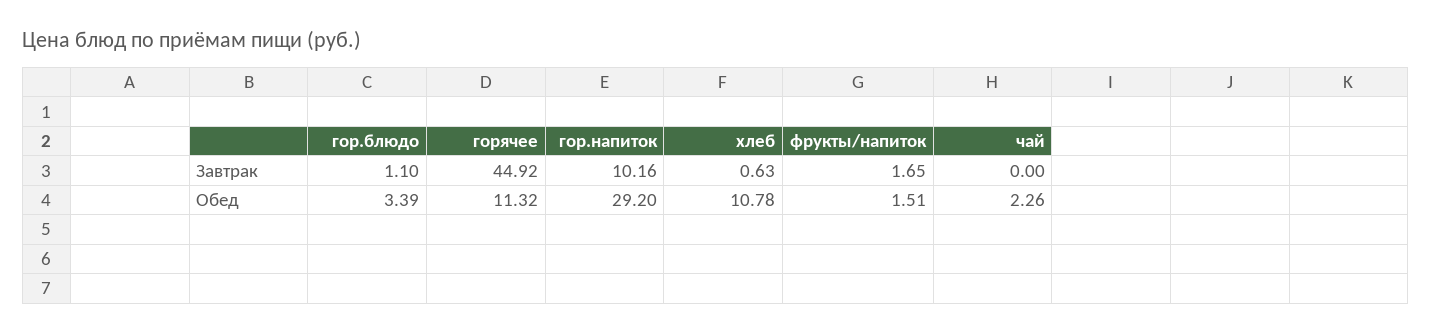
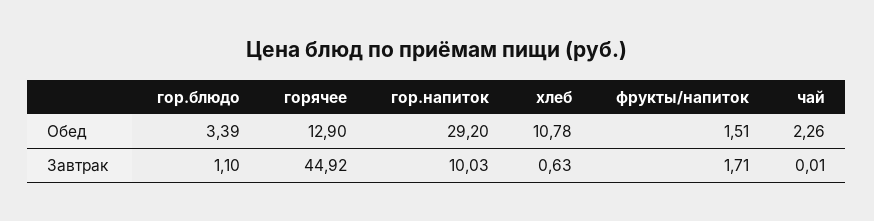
гор.напиток, Завтрак: 10.16 -> 10.03
фрукты/напиток, Завтрак: 1.65 -> 1.71
чай, Завтрак: 0 -> 0.01
горячее, Обед: 11.32 -> 12.9

